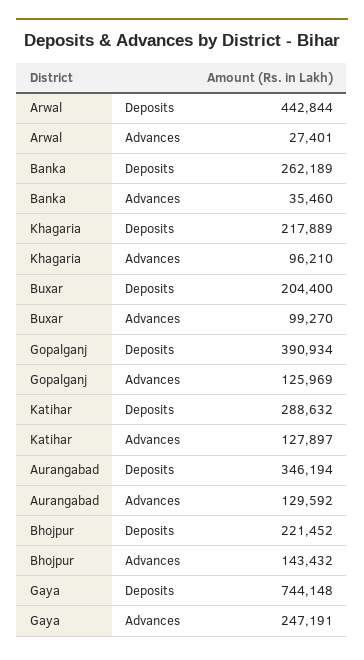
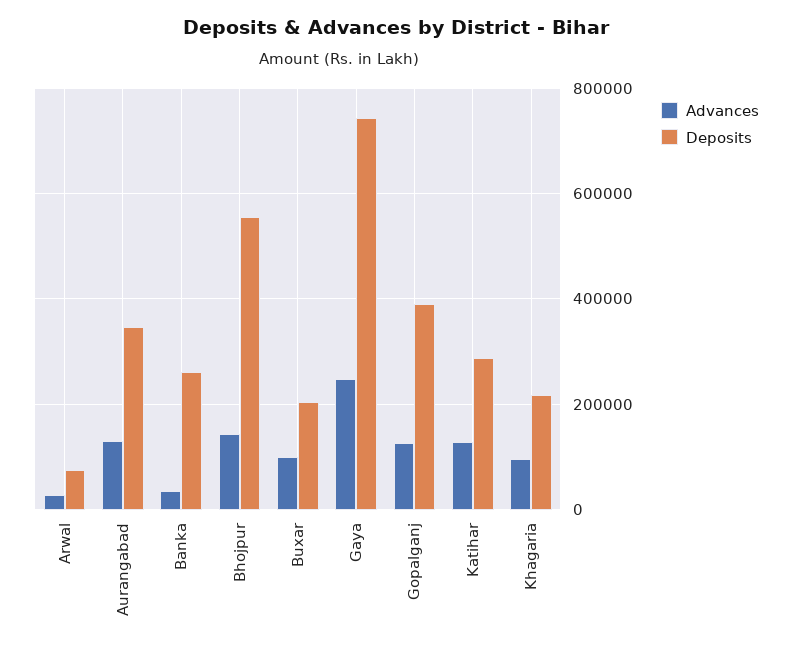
Deposits, Arwal: 442844 -> 80000
Deposits, Bhojpur: 221452 -> 560000

